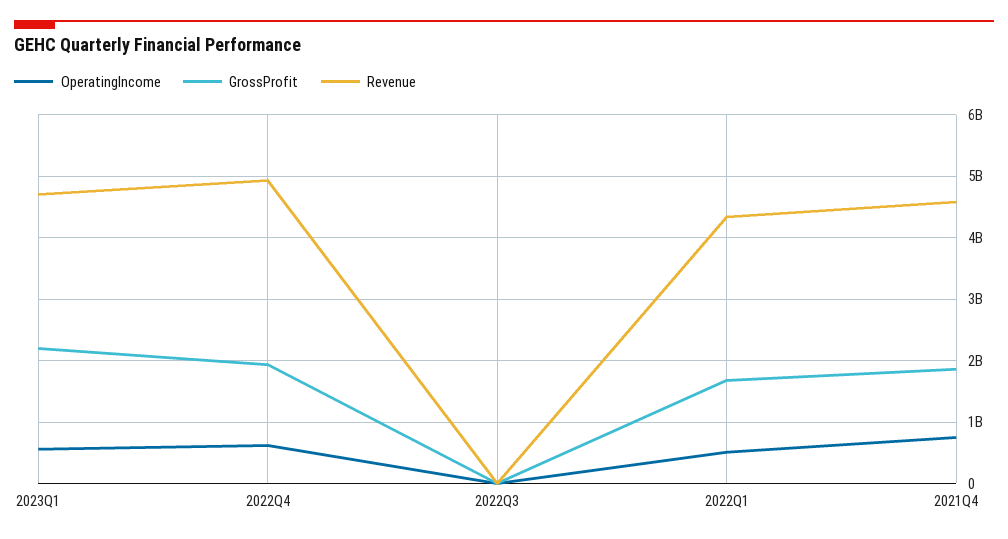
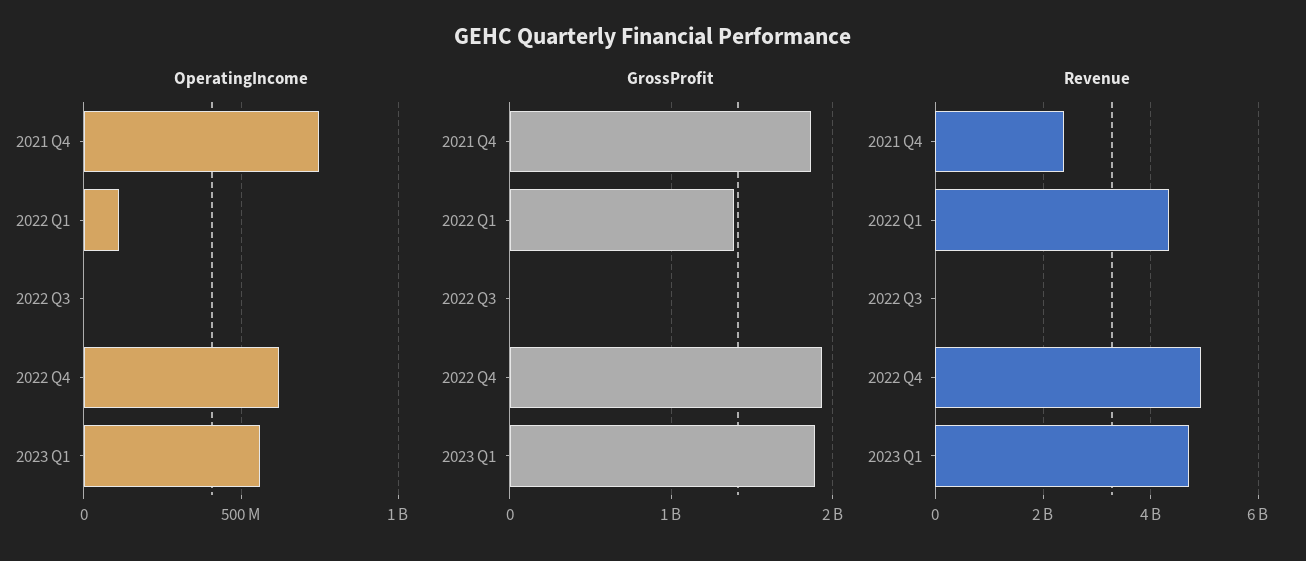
GrossProfit, 2023Q1: 2200000000 -> 1900000000
OperatingIncome, 2022Q1: 500000000 -> 100000000
GrossProfit, 2022Q1: 1700000000 -> 1400000000
Revenue, 2021Q4: 4600000000 -> 2400000000

